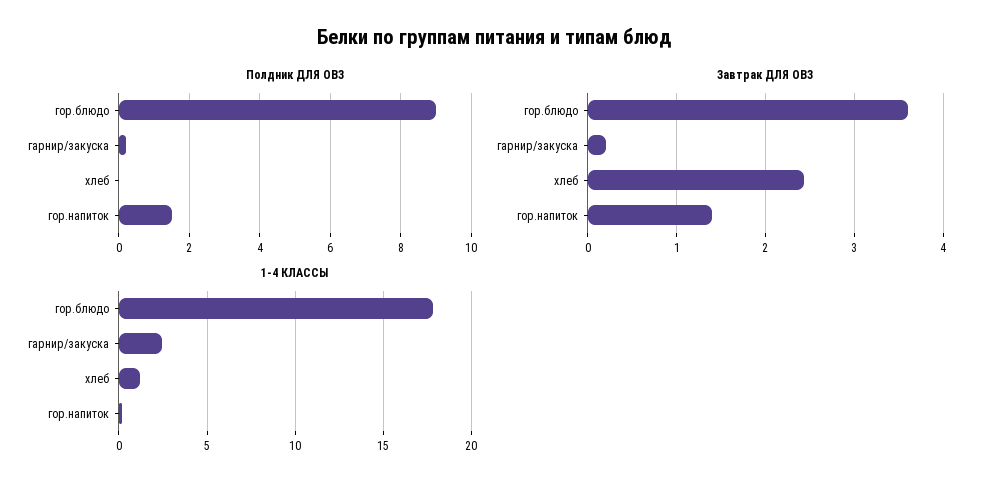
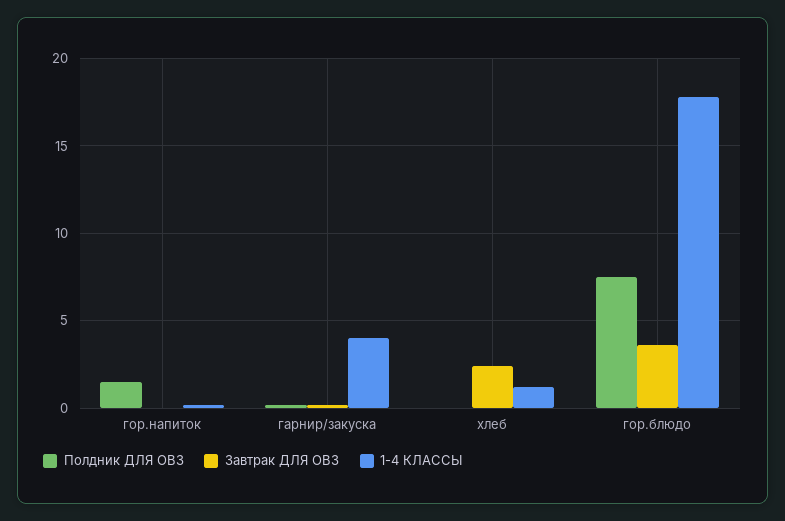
Полдник ДЛЯ ОВЗ, гор.блюдо: 9 -> 7.5
Завтрак ДЛЯ ОВЗ, гор.напиток: 1.4 -> 0
1-4 КЛАССЫ, гарнир/закуска: 2.5 -> 4

